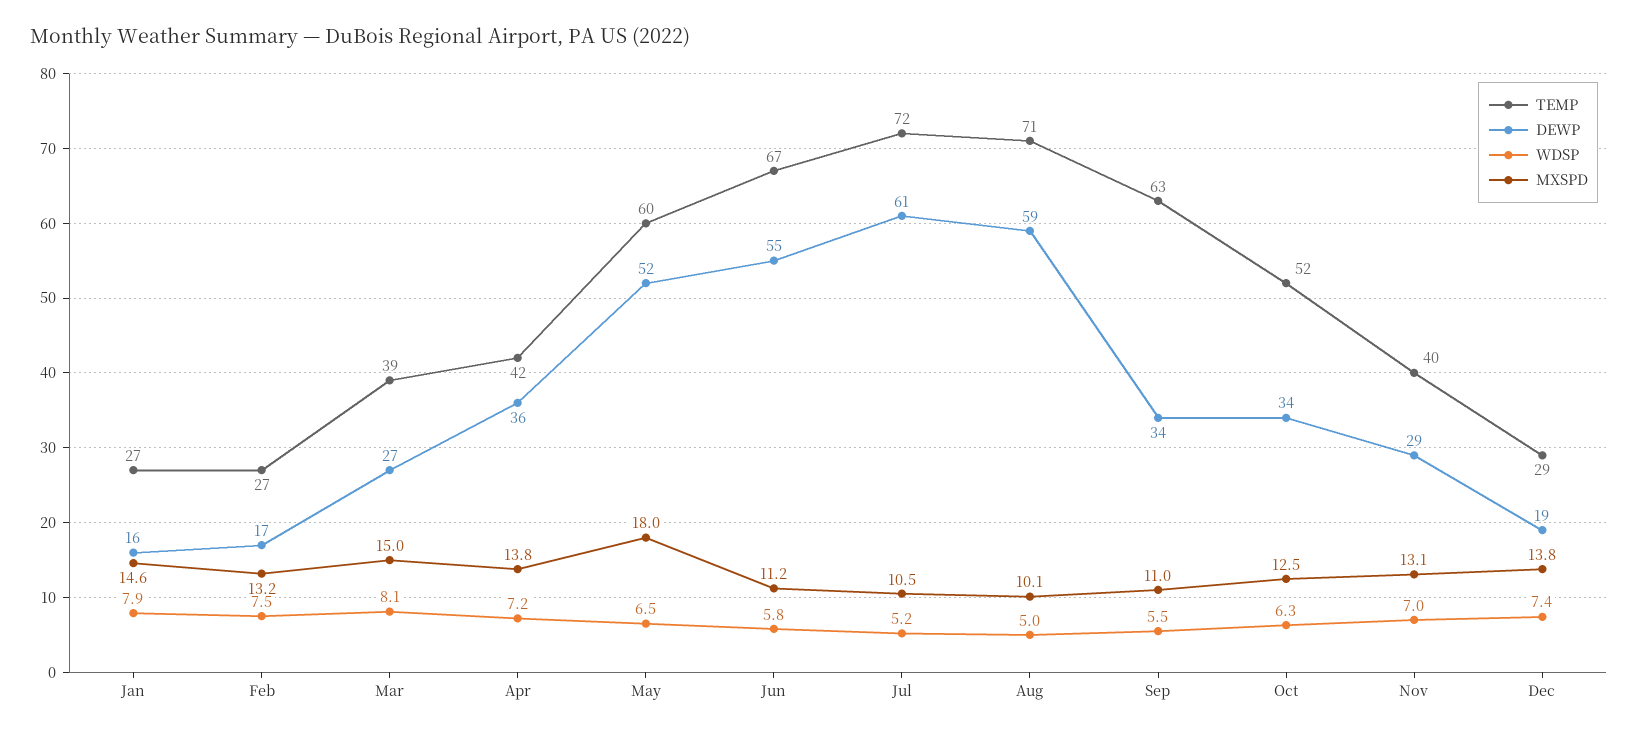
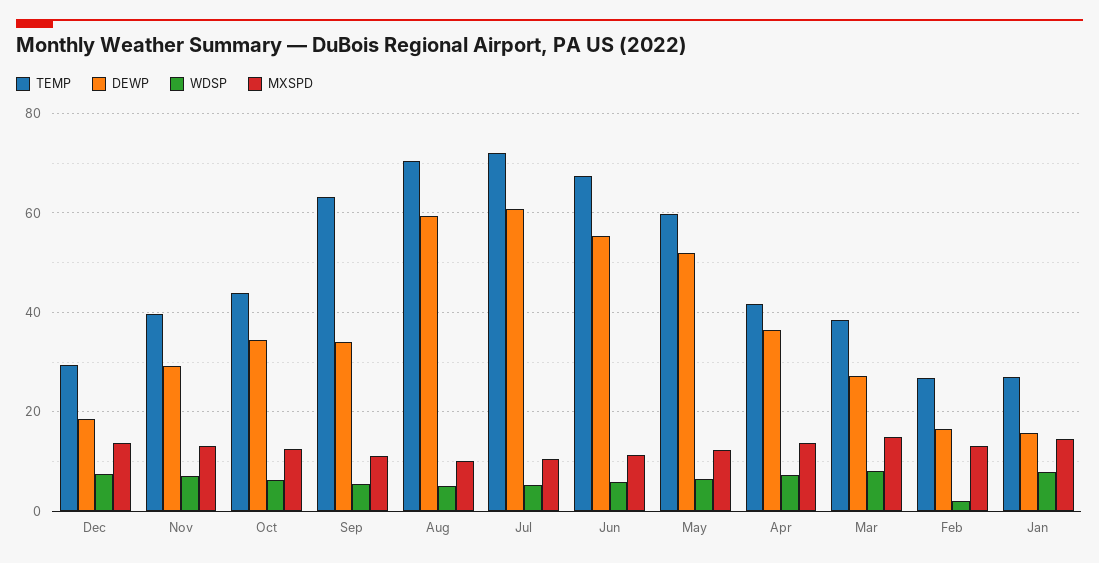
WDSP, Feb: 7.5 -> 2
MXSPD, May: 18 -> 12
TEMP, Oct: 52 -> 44

